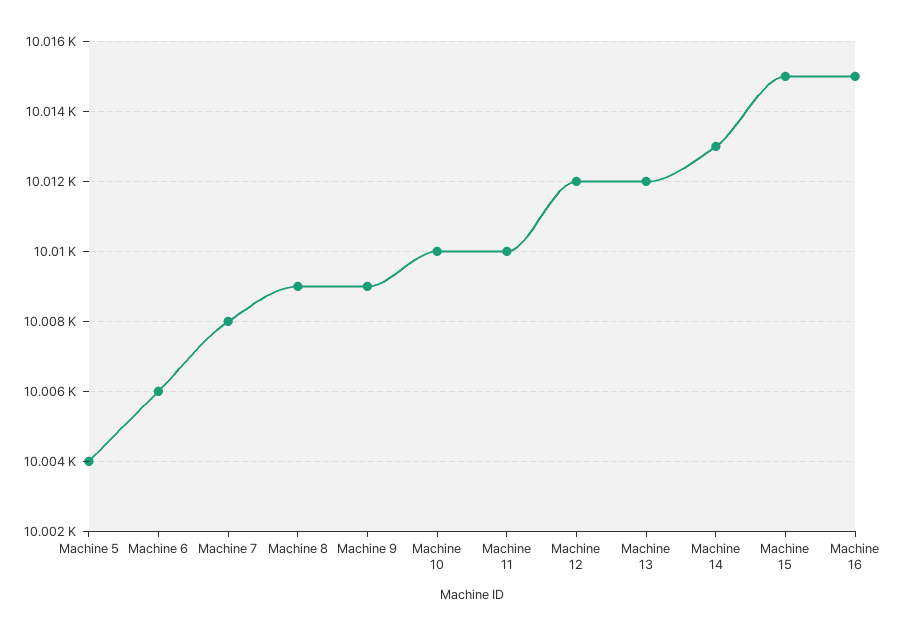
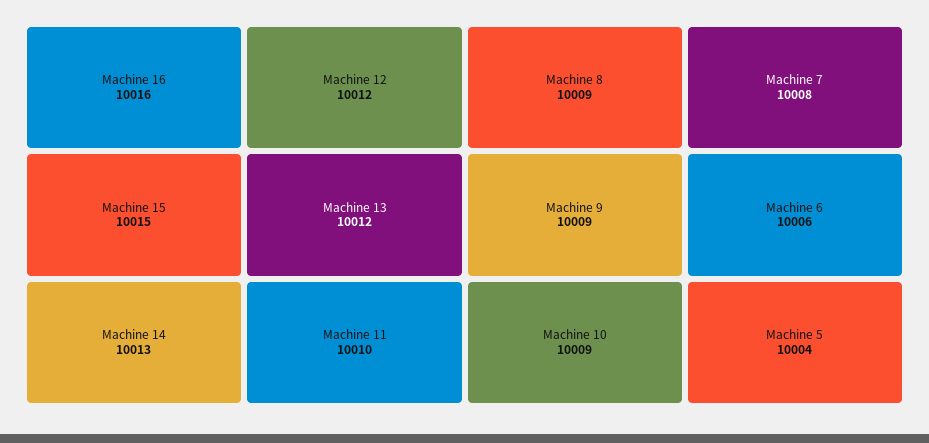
Machine 10: 10010 -> 10009
Machine 16: 10015 -> 10016

